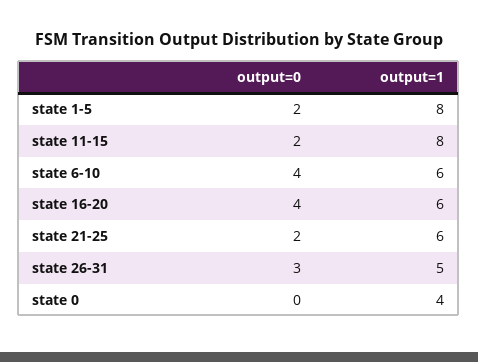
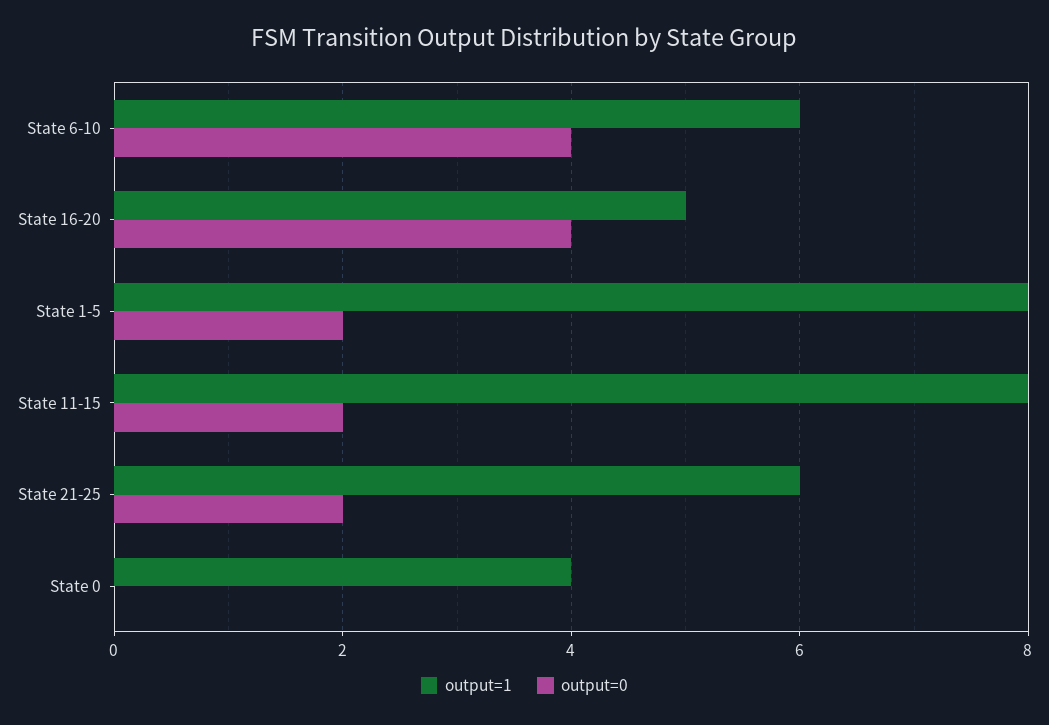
output=1, state 16-20: 6 -> 5
output=0, state 26-31: 3 -> none
output=1, state 26-31: 5 -> none

